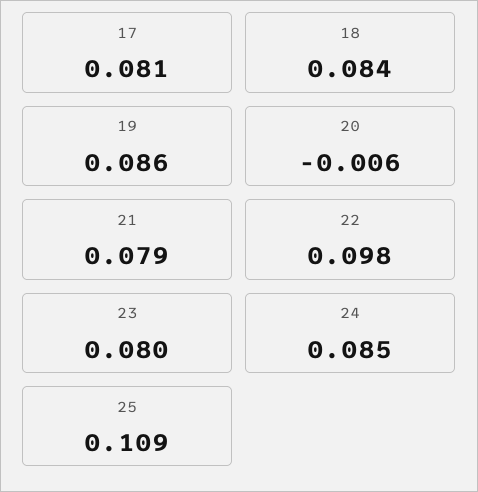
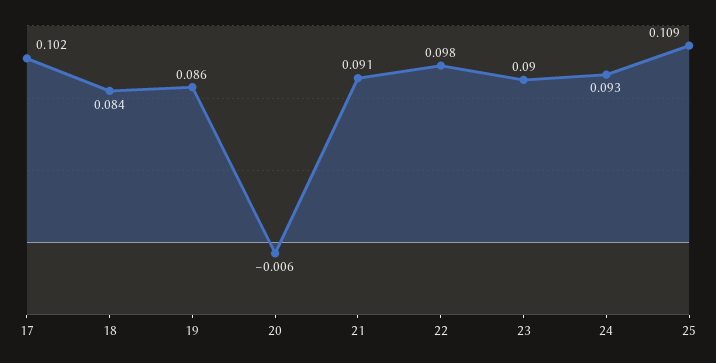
17: 0.081 -> 0.102
21: 0.079 -> 0.091
23: 0.08 -> 0.09
24: 0.085 -> 0.093

